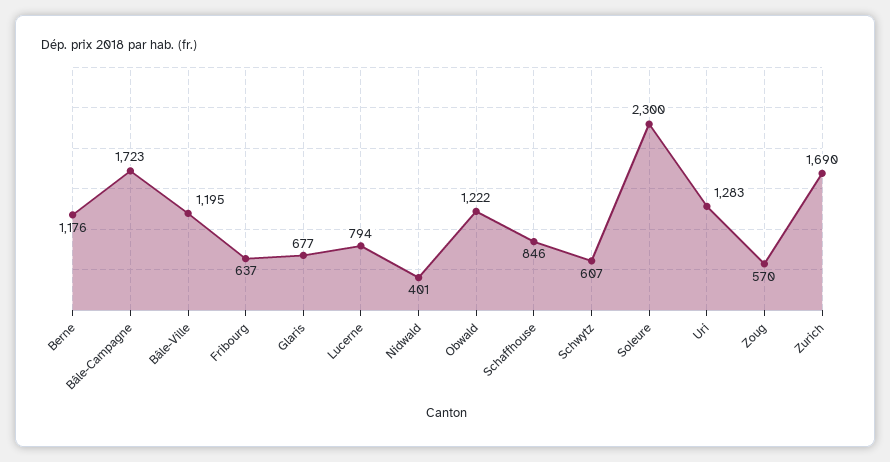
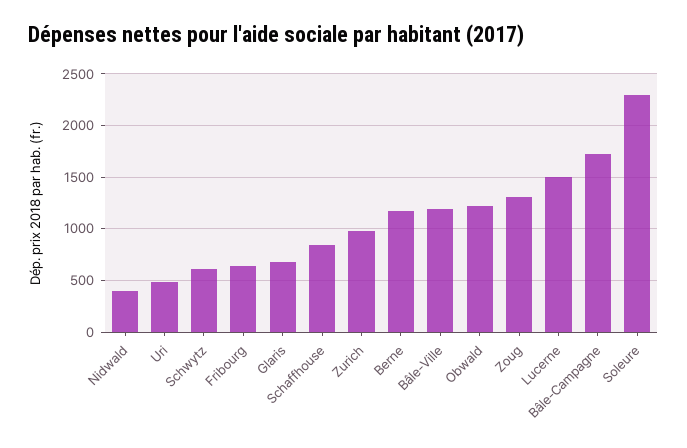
Lucerne: 794 -> 1500
Uri: 1283 -> 500
Zoug: 570 -> 1300
Zurich: 1690 -> 1000

